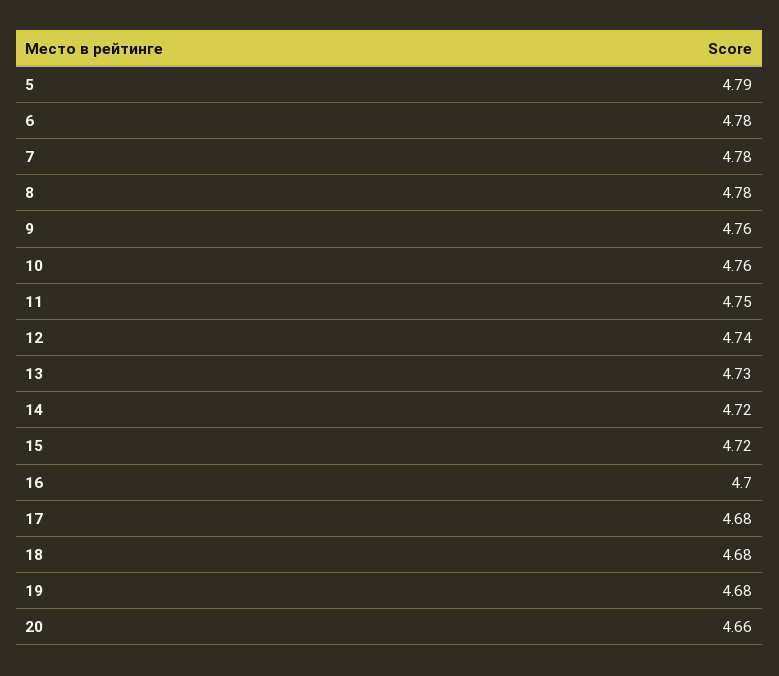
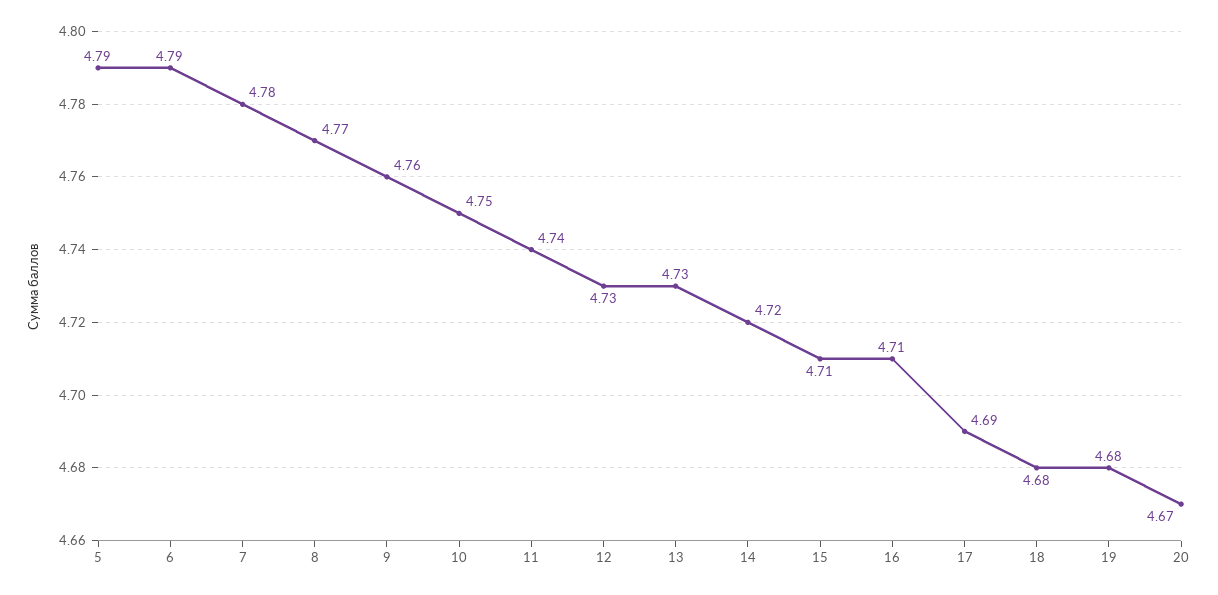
6: 4.78 -> 4.79
8: 4.78 -> 4.77
10: 4.76 -> 4.75
11: 4.75 -> 4.74
12: 4.74 -> 4.73
15: 4.72 -> 4.71
16: 4.7 -> 4.71
17: 4.68 -> 4.69
20: 4.66 -> 4.67

